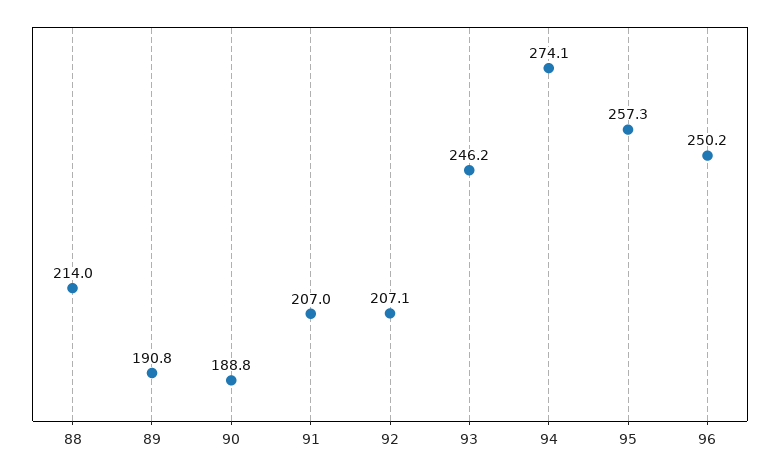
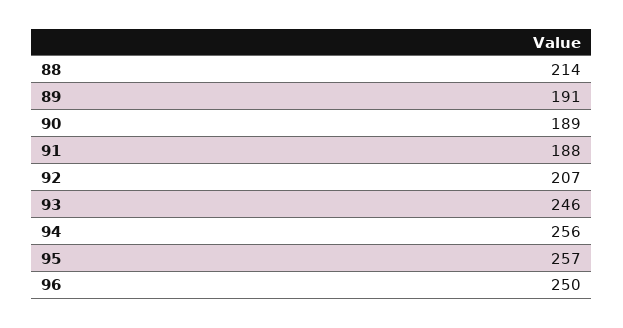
91: 207 -> 188
94: 274.1 -> 256

